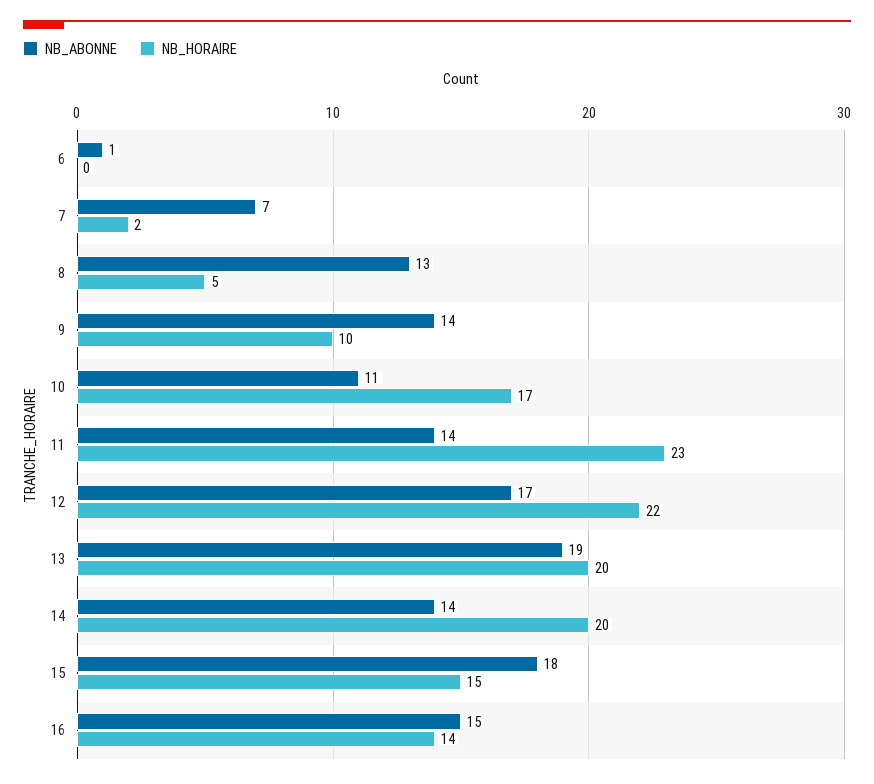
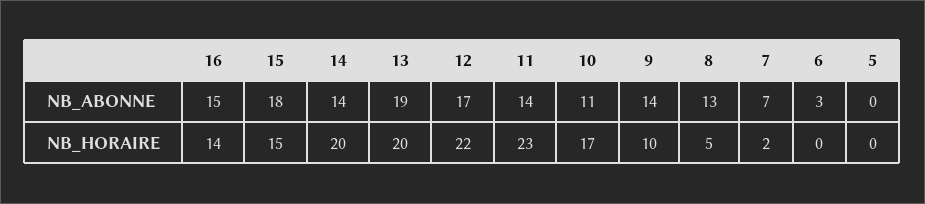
NB_ABONNE, 6: 1 -> 3
NB_ABONNE, 5: none -> 0
NB_HORAIRE, 5: none -> 0

